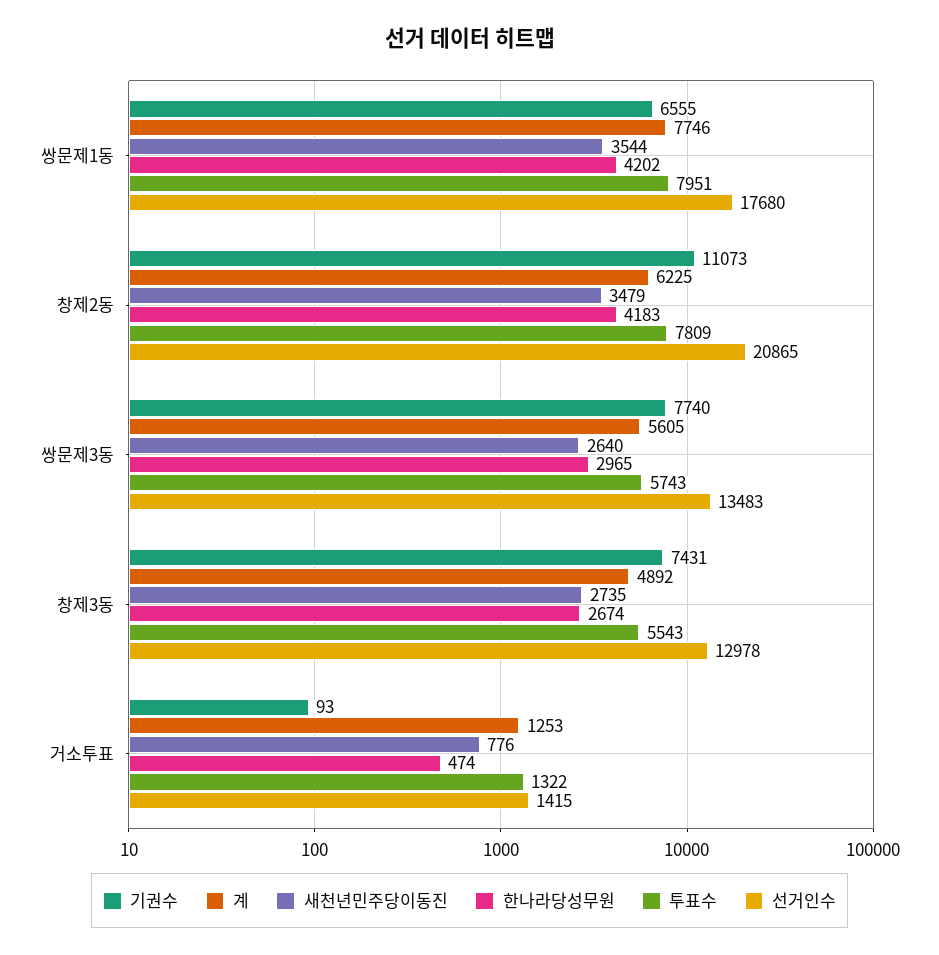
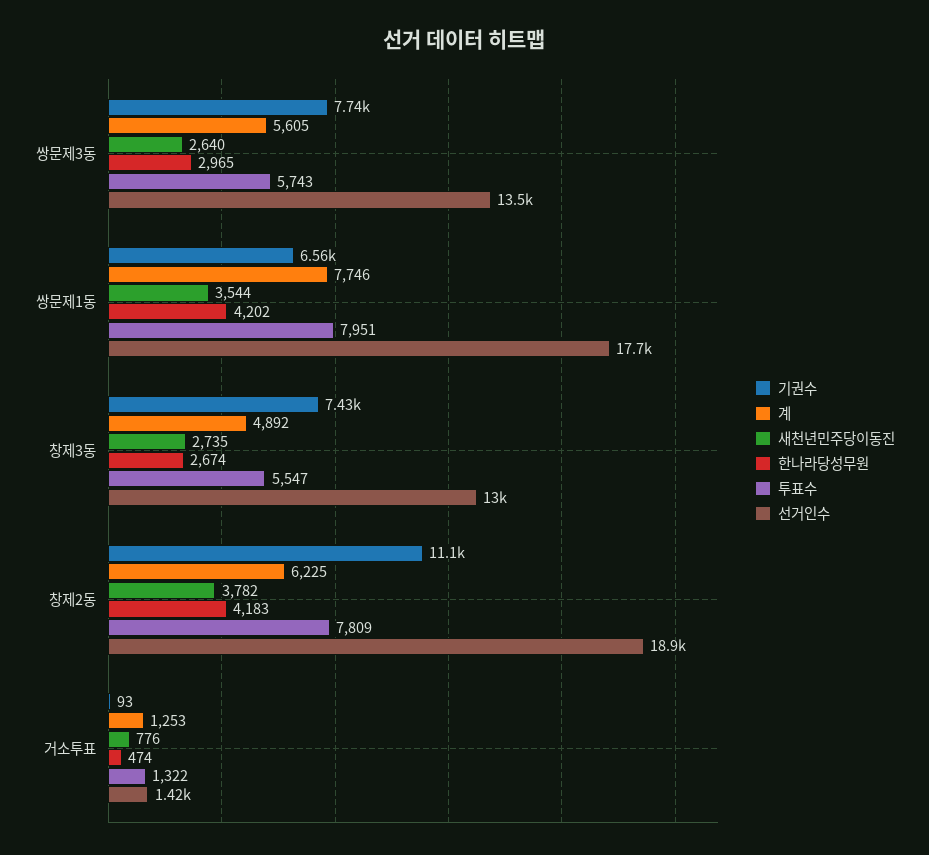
새천년민주당이동진, 창제2동: 3479 -> 3782
선거인수, 창제2동: 20865 -> 18900
투표수, 창제3동: 5543 -> 5547

